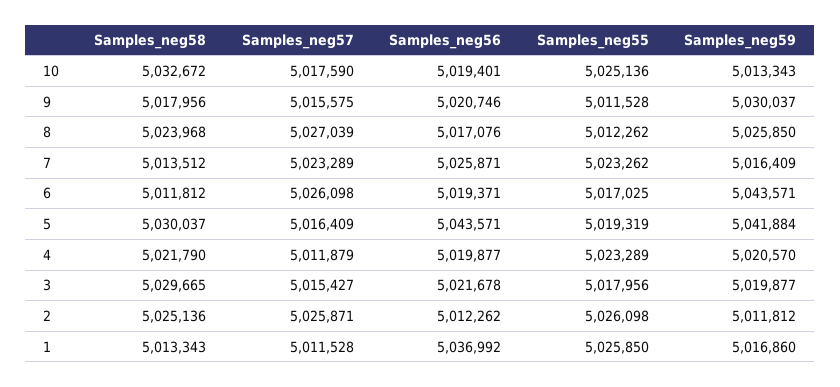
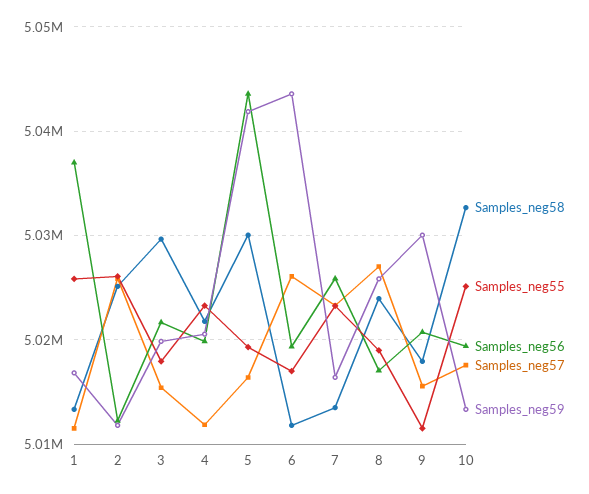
Samples_neg55, 8: 5012262 -> 5019000

